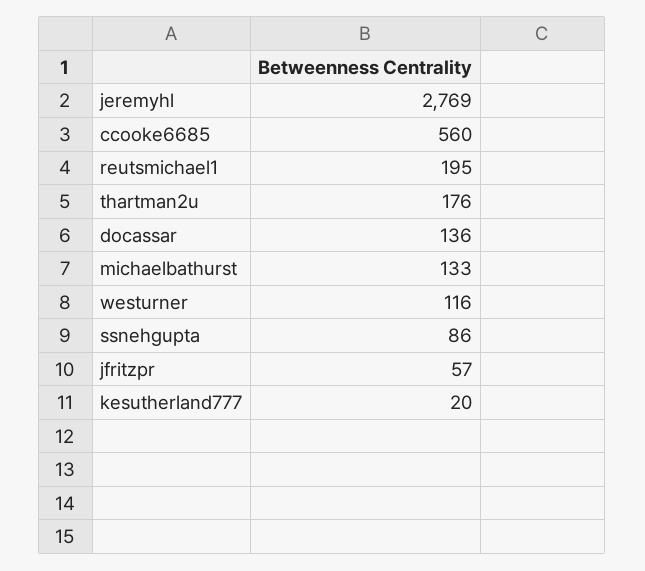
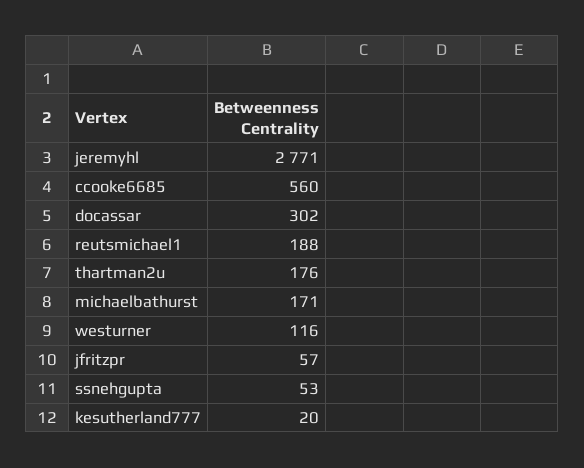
jeremyhl: 2769 -> 2771
reutsmichael1: 195 -> 188
docassar: 136 -> 302
michaelbathurst: 133 -> 171
ssnehgupta: 86 -> 53

